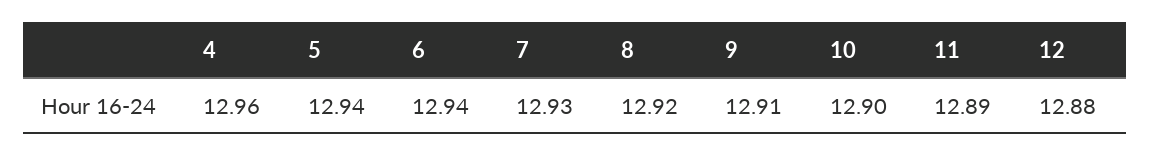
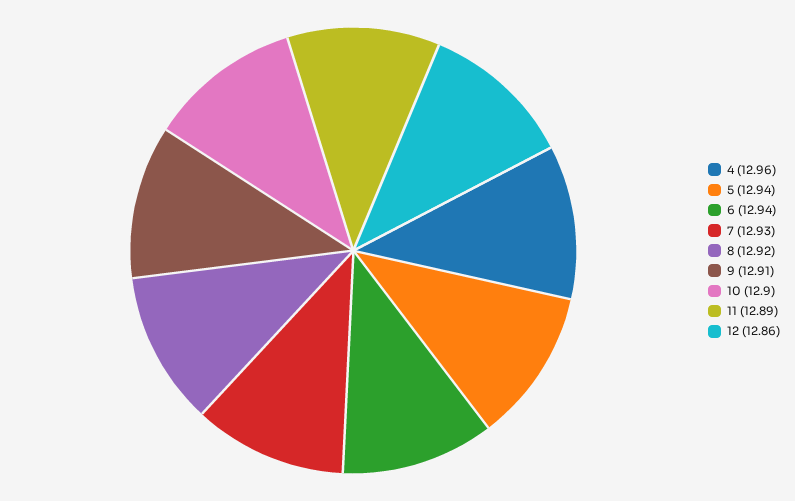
12: 12.88 -> 12.86

